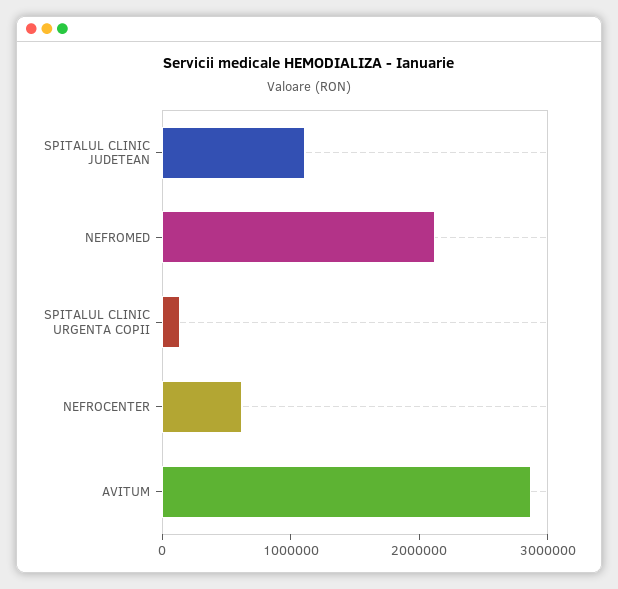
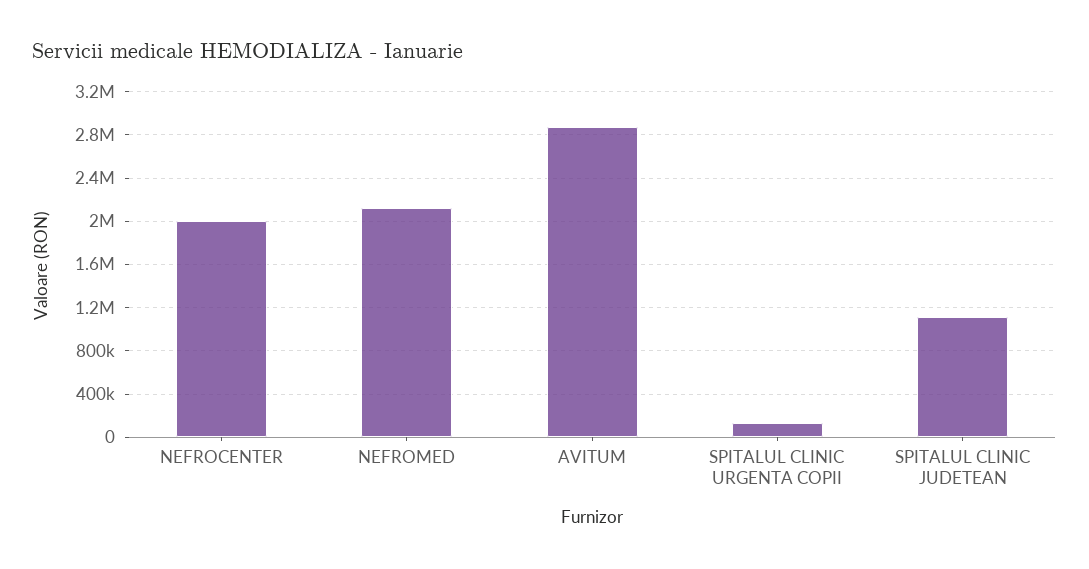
NEFROCENTER: 600000 -> 2000000

